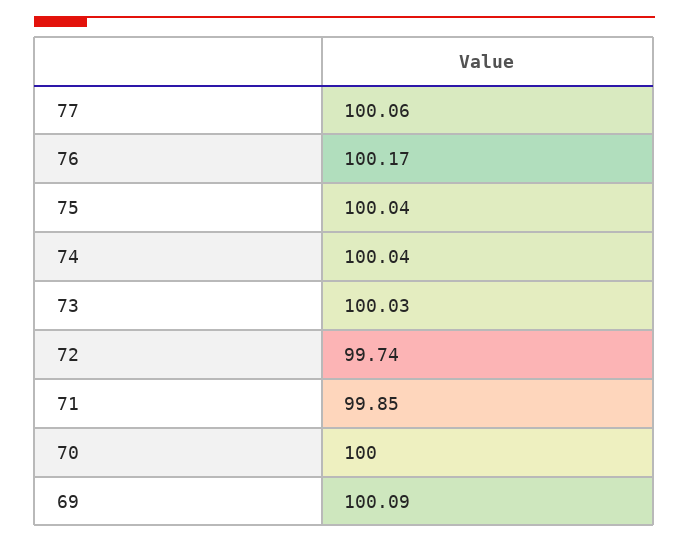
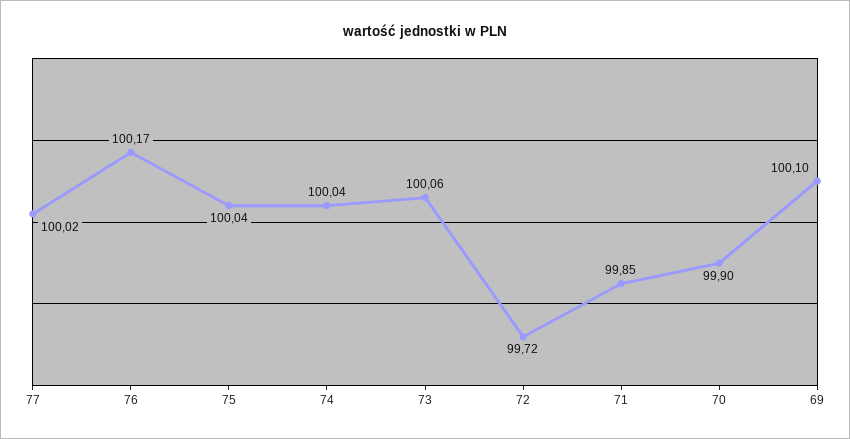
77: 100.06 -> 100.02
73: 100.03 -> 100.06
72: 99.74 -> 99.72
70: 100 -> 99.9
69: 100.09 -> 100.1

